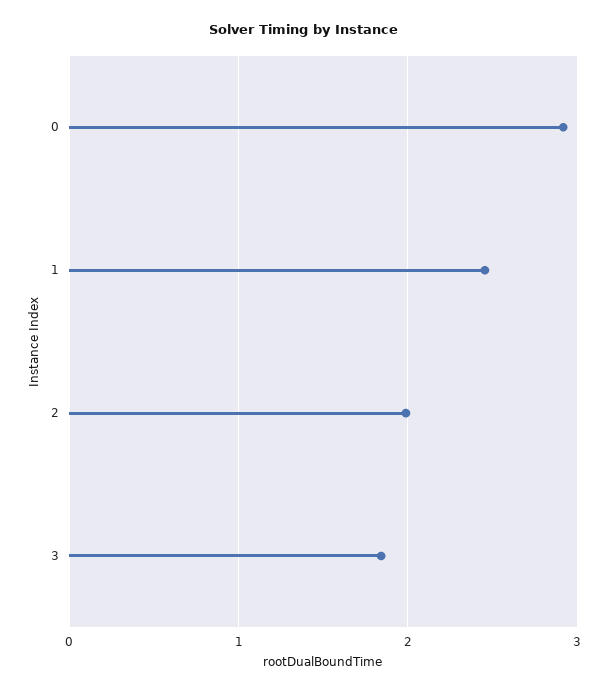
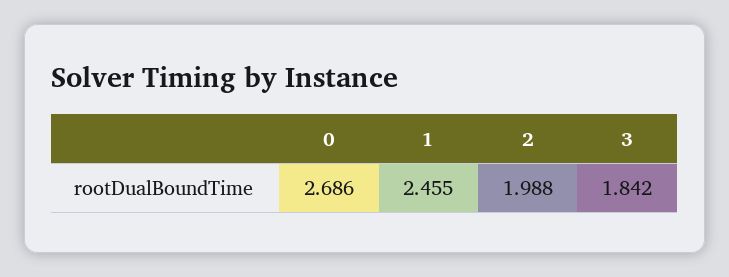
0: 2.9 -> 2.686

